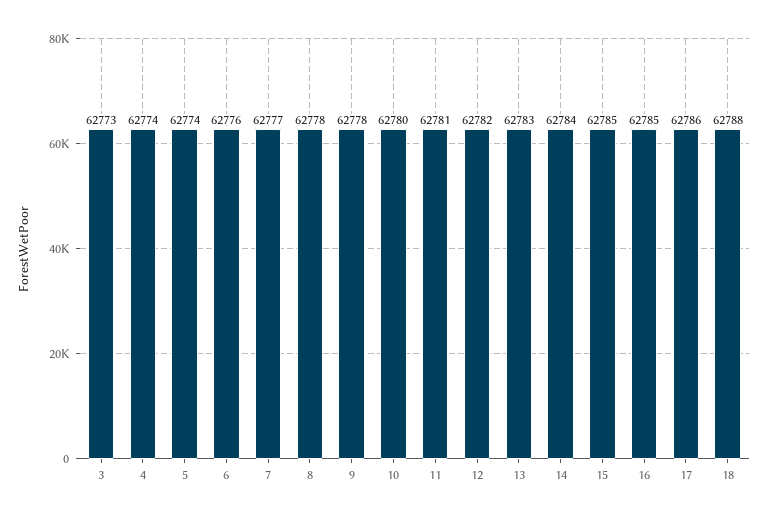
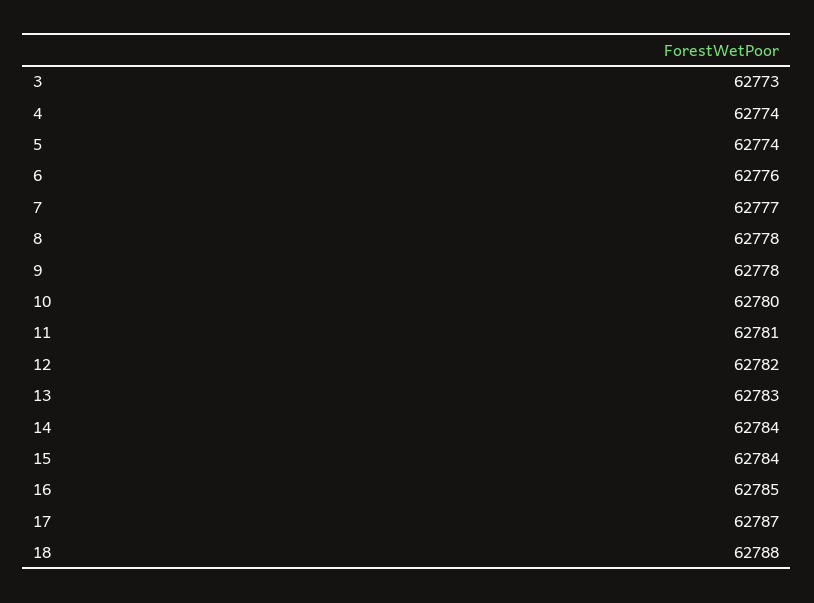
15: 62785 -> 62784
17: 62786 -> 62787

